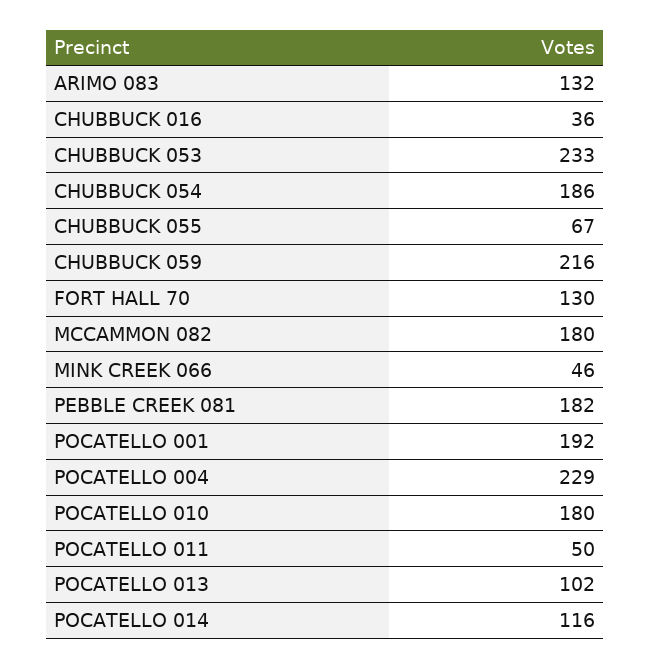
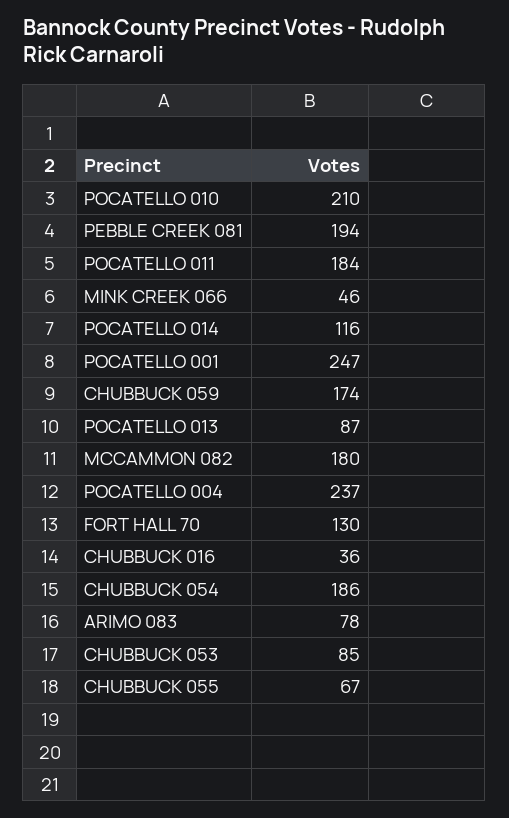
ARIMO 083: 132 -> 78
CHUBBUCK 053: 233 -> 85
CHUBBUCK 059: 216 -> 174
PEBBLE CREEK 081: 182 -> 194
POCATELLO 001: 192 -> 247
POCATELLO 004: 229 -> 237
POCATELLO 010: 180 -> 210
POCATELLO 011: 50 -> 184
POCATELLO 013: 102 -> 87

